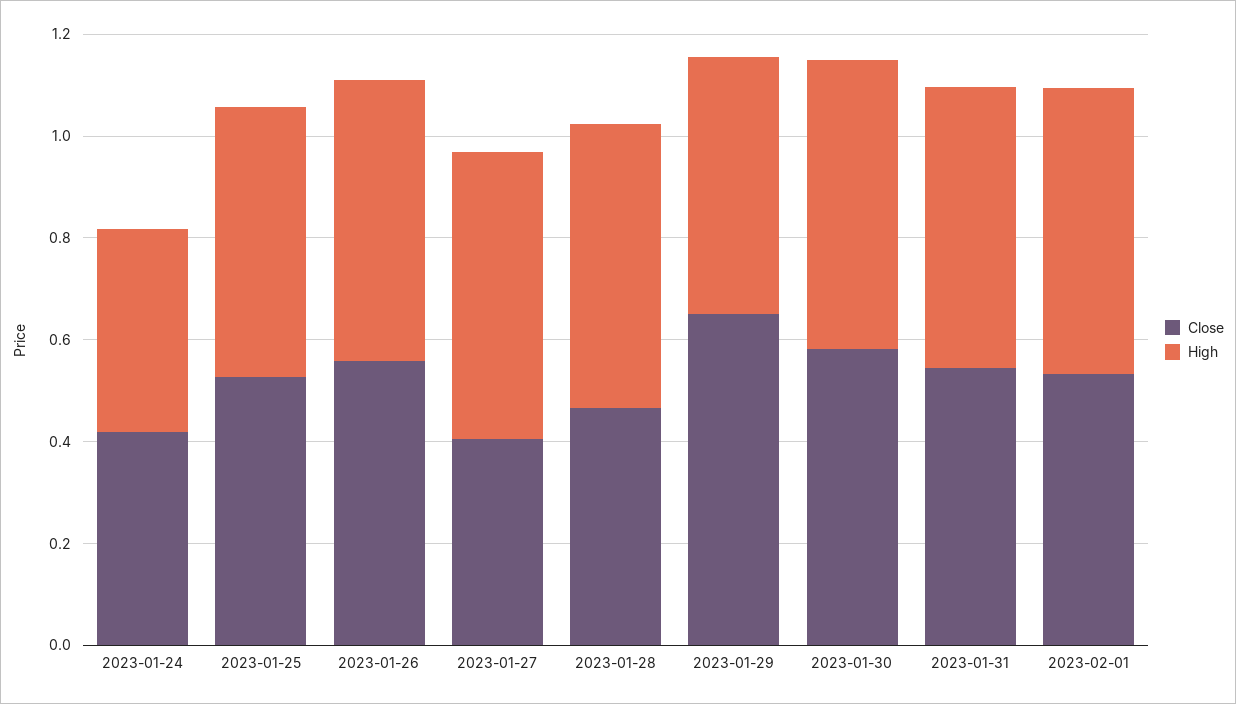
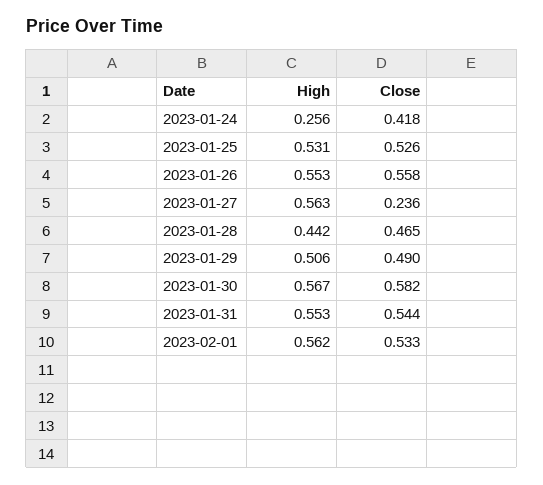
High, 2023-01-24: 0.4 -> 0.256
Close, 2023-01-27: 0.4 -> 0.236
High, 2023-01-28: 0.55 -> 0.442
Close, 2023-01-29: 0.65 -> 0.49

